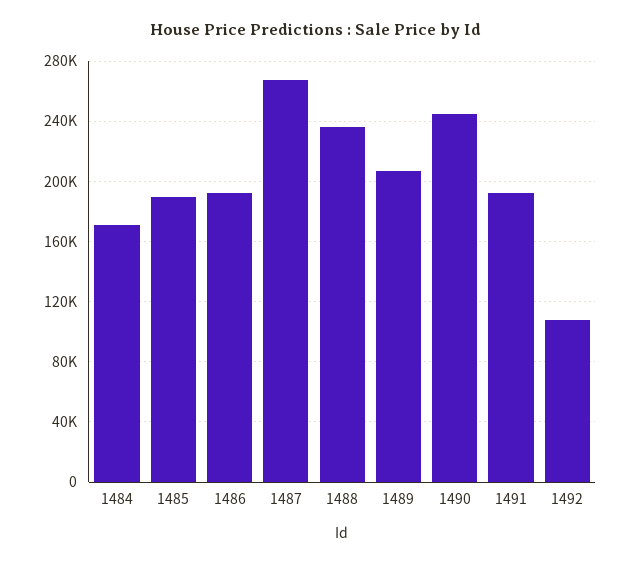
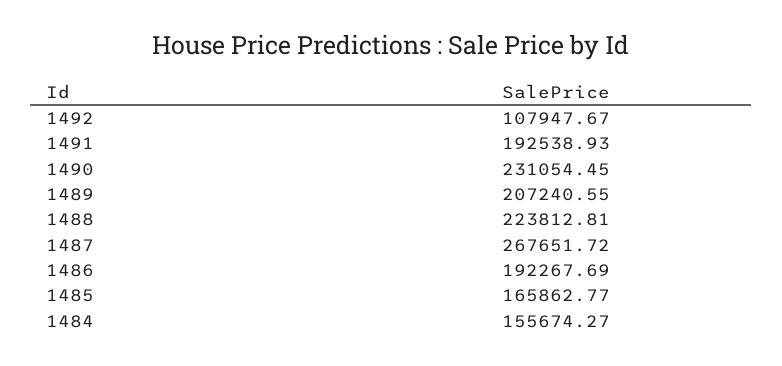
1484: 170000 -> 155674.27
1485: 190000 -> 165862.77
1488: 235000 -> 223812.81
1490: 245000 -> 231054.45

